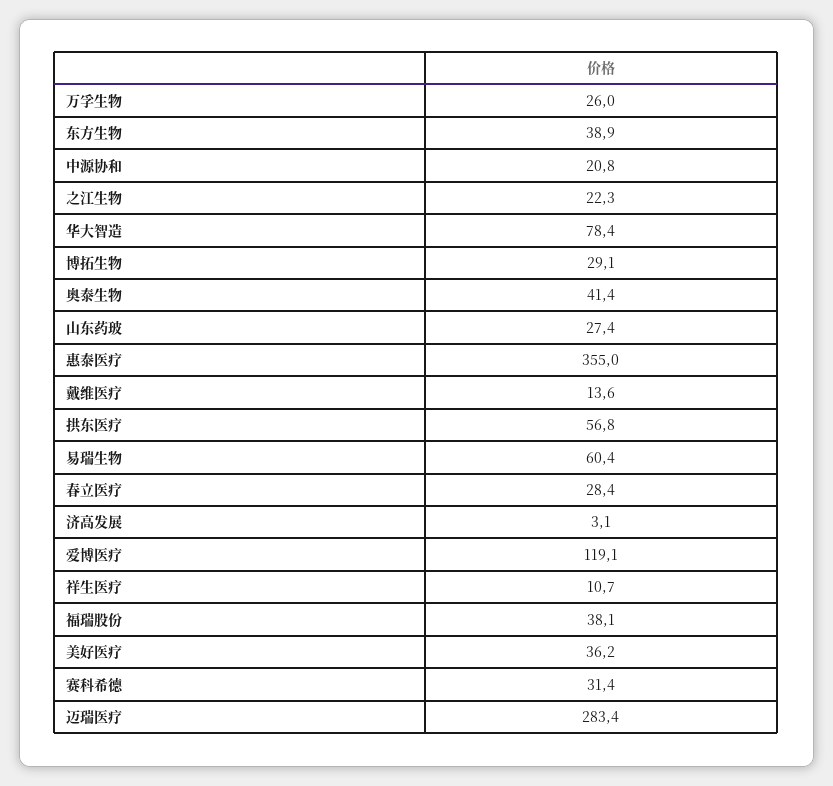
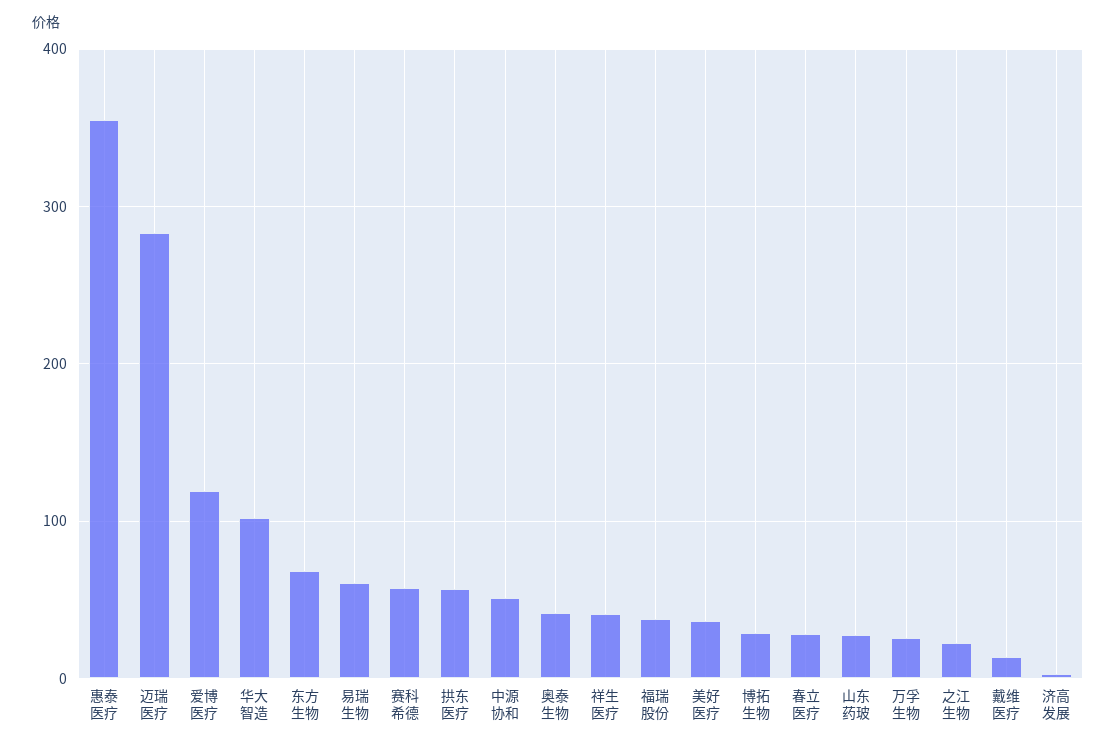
东方生物: 38.9 -> 70
中源协和: 20.8 -> 50
华大智造: 78.4 -> 100
祥生医疗: 10.7 -> 40
赛科希德: 31.4 -> 60

